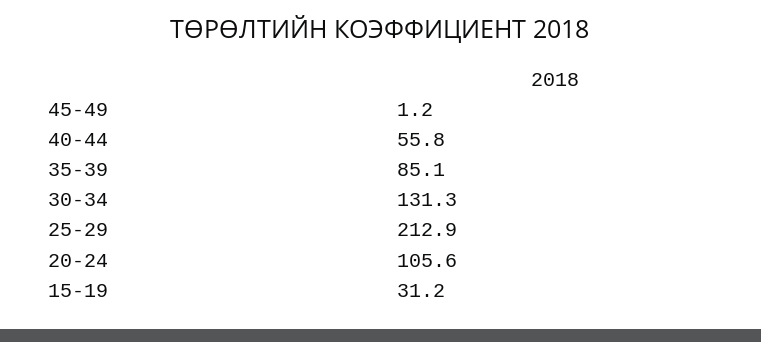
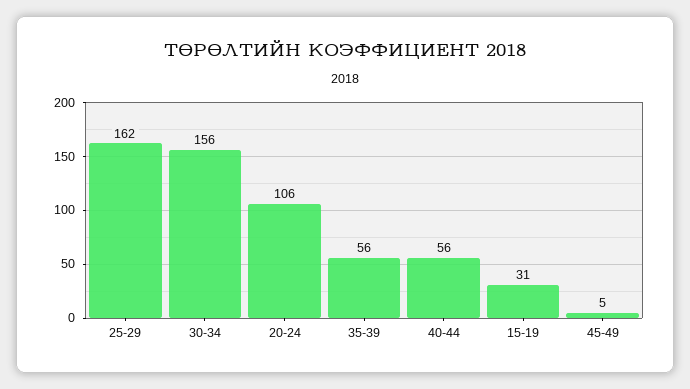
45-49: 1.2 -> 5
35-39: 85.1 -> 56
30-34: 131.3 -> 156
25-29: 212.9 -> 162

